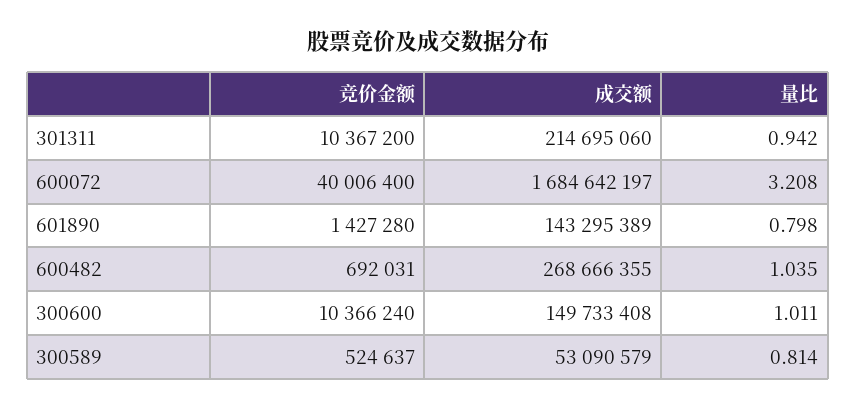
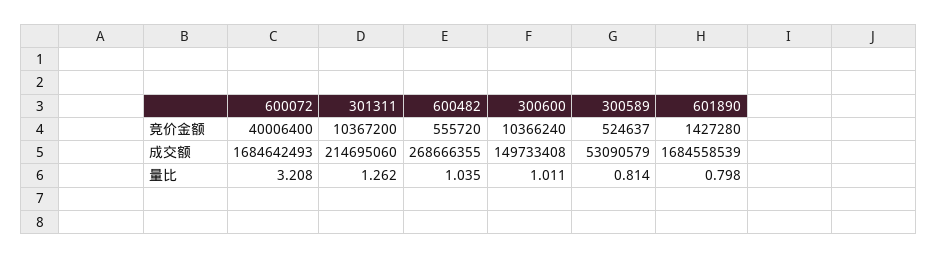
量比, 301311: 0.942 -> 1.262
成交额, 600072: 1684642197 -> 1684642493
成交额, 601890: 143295389 -> 1684558539
竞价金额, 600482: 692031 -> 555720

